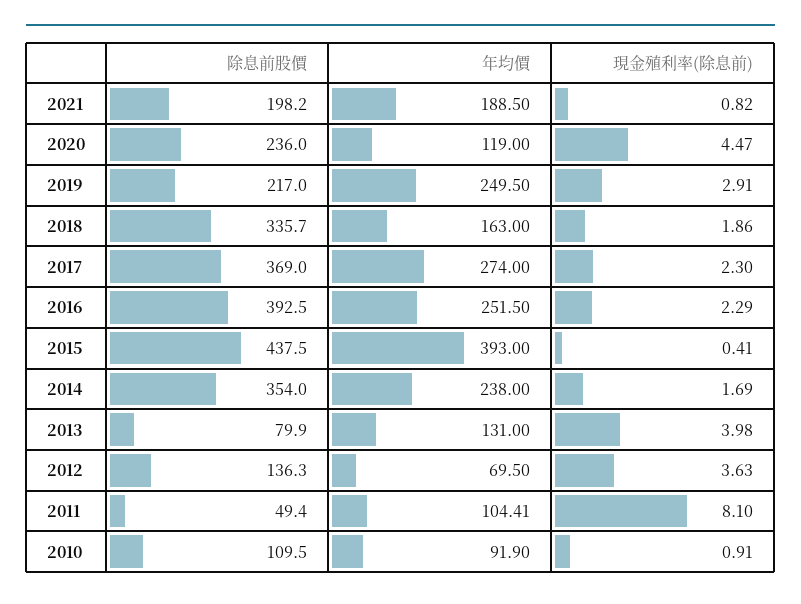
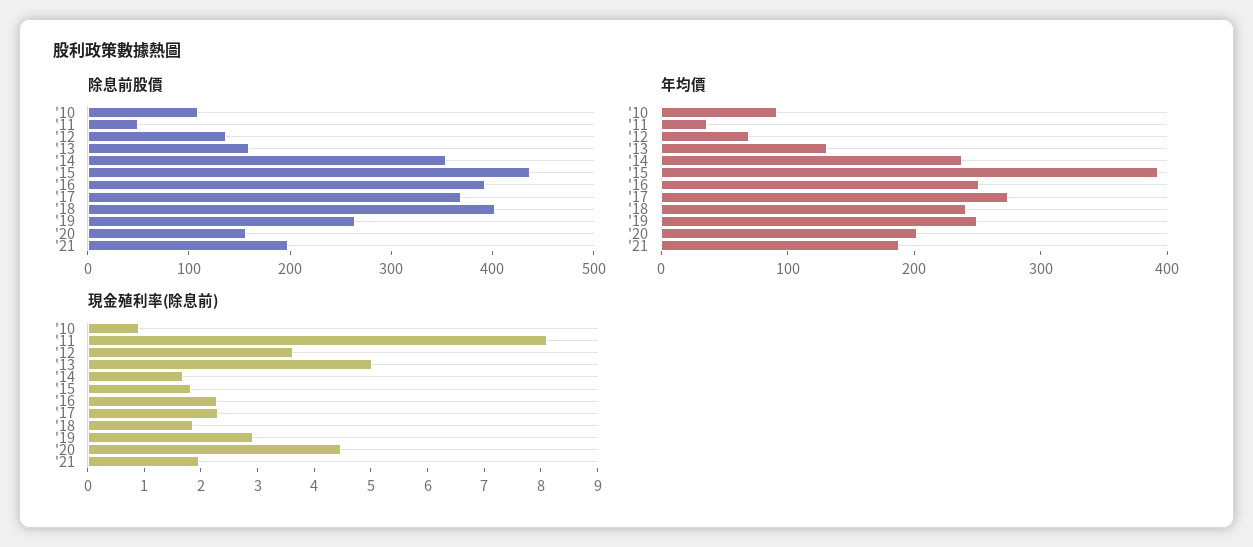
現金殖利率(除息前), 2021: 0.82 -> 2
除息前股價, 2020: 236 -> 160
年均價, 2020: 119 -> 200
除息前股價, 2019: 217 -> 260
除息前股價, 2018: 335.7 -> 400
年均價, 2018: 163 -> 240
現金殖利率(除息前), 2015: 0.41 -> 1.8
除息前股價, 2013: 79.9 -> 160
現金殖利率(除息前), 2013: 3.98 -> 5
年均價, 2011: 104.41 -> 40

